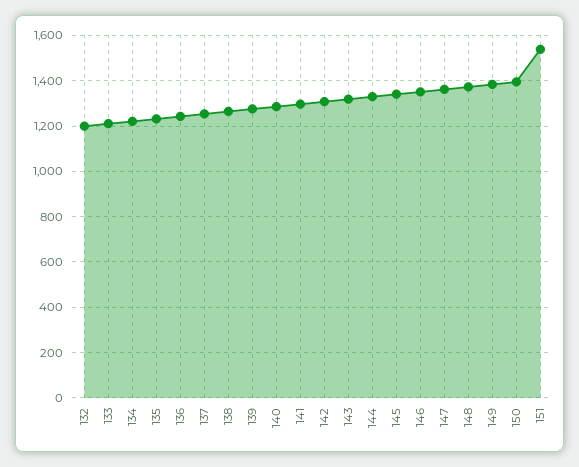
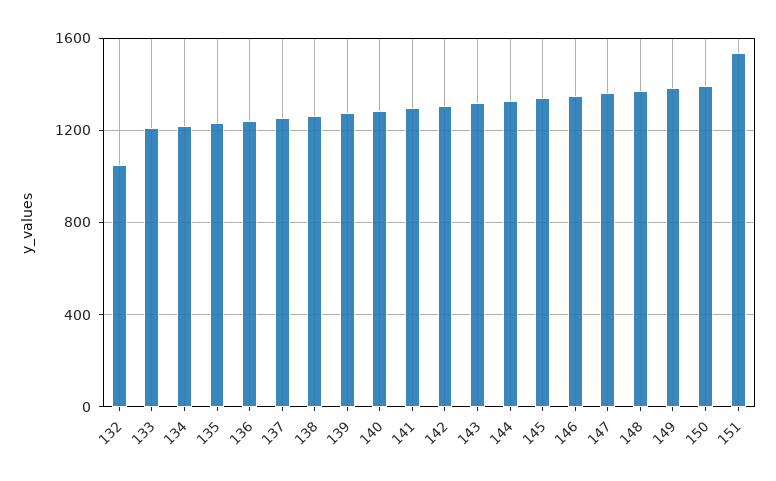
132: 1200 -> 1050

